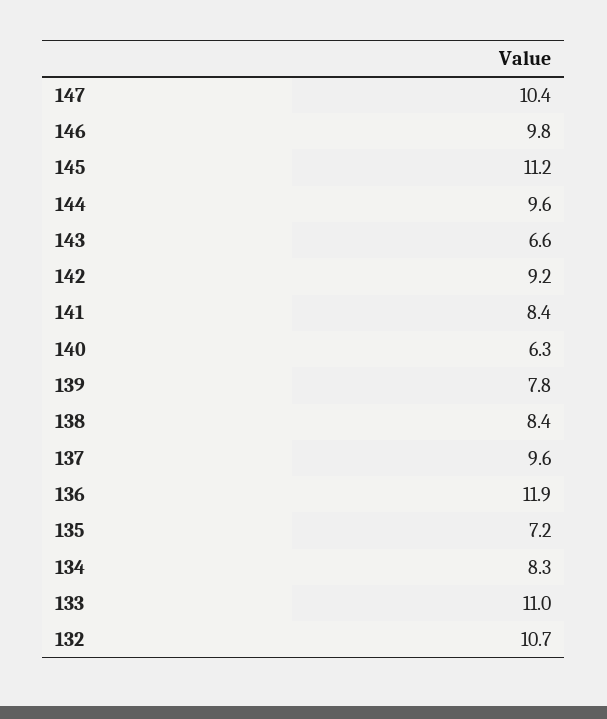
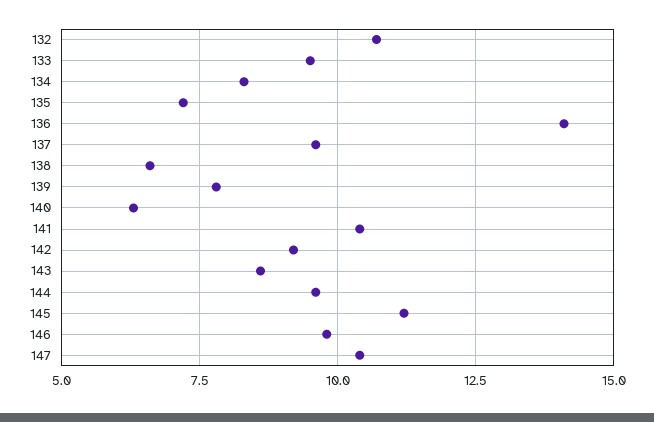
143: 6.6 -> 8.5
141: 8.4 -> 10.5
138: 8.4 -> 6.5
136: 11.9 -> 14
133: 11 -> 9.5

